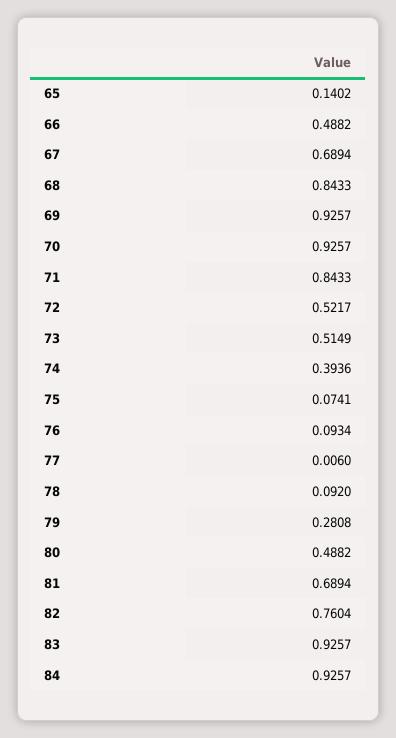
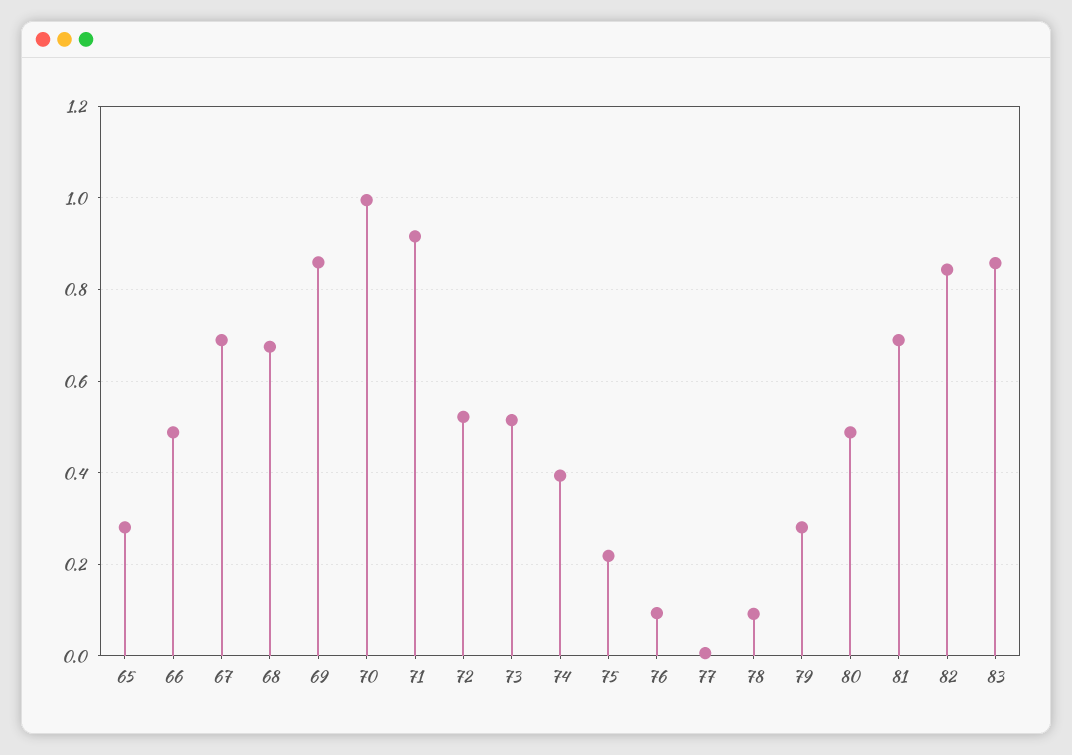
65: 0.1402 -> 0.28
68: 0.8433 -> 0.68
69: 0.9257 -> 0.86
70: 0.9257 -> 1
71: 0.8433 -> 0.92
75: 0.0741 -> 0.22
82: 0.7604 -> 0.84
83: 0.9257 -> 0.86
84: 0.9257 -> none

